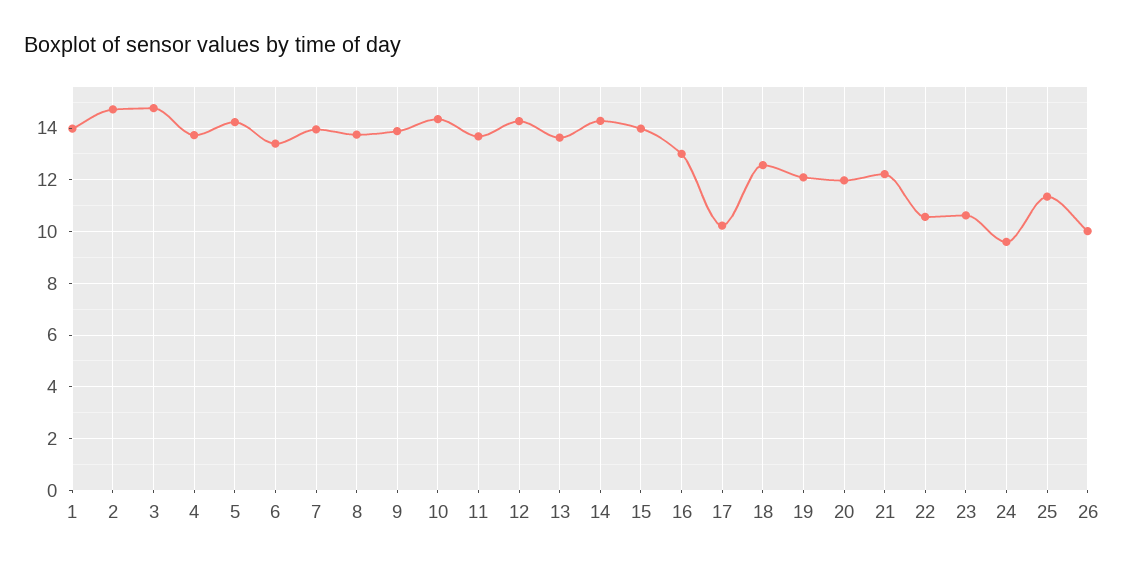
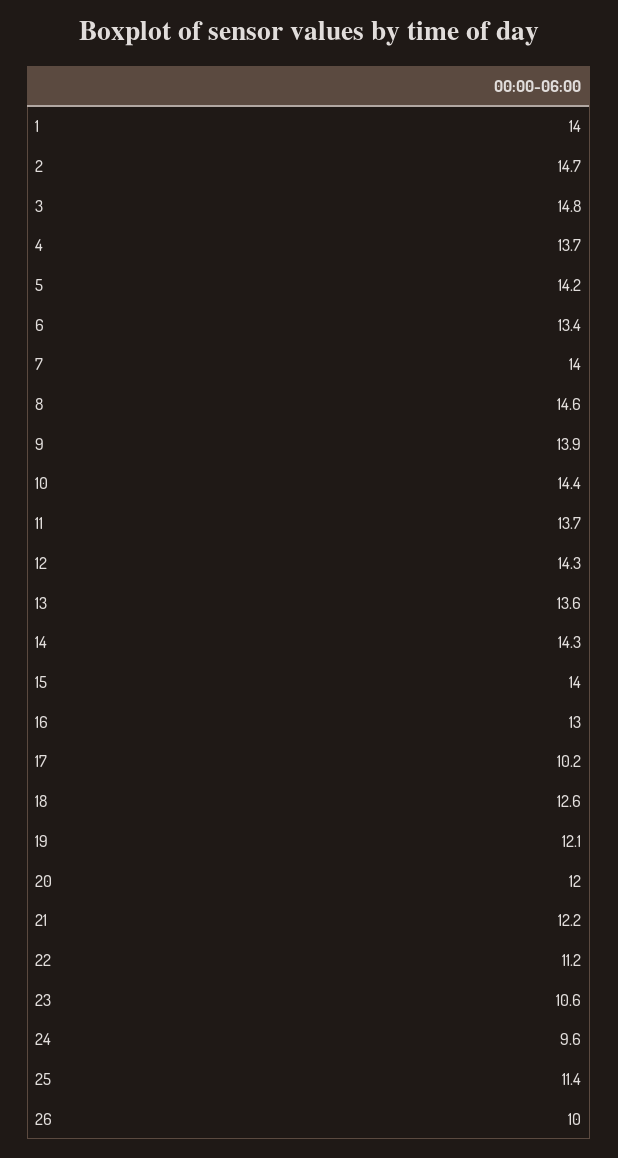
8: 13.75 -> 14.6
22: 10.5 -> 11.2

